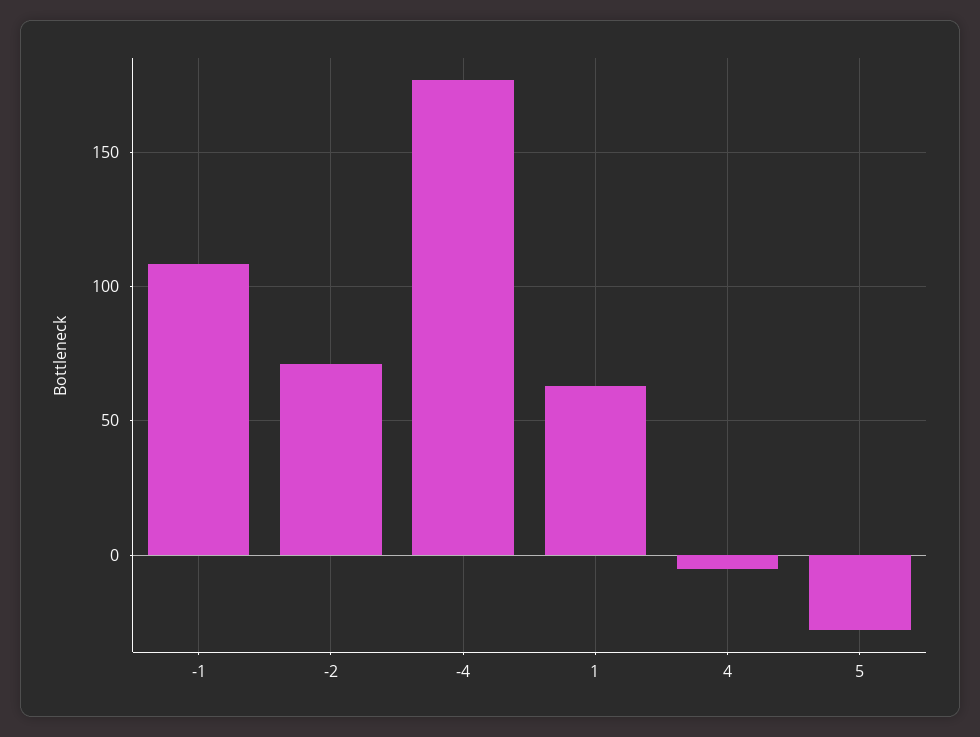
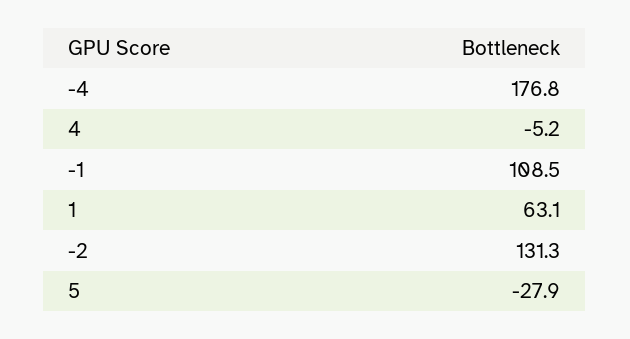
-2: 70 -> 131.3

